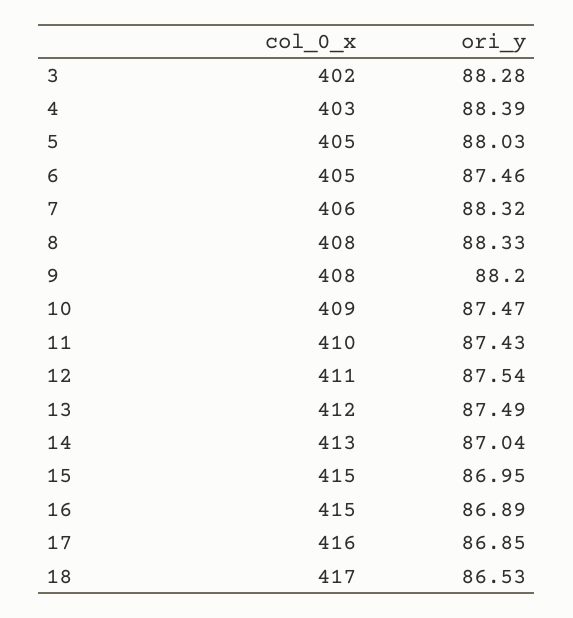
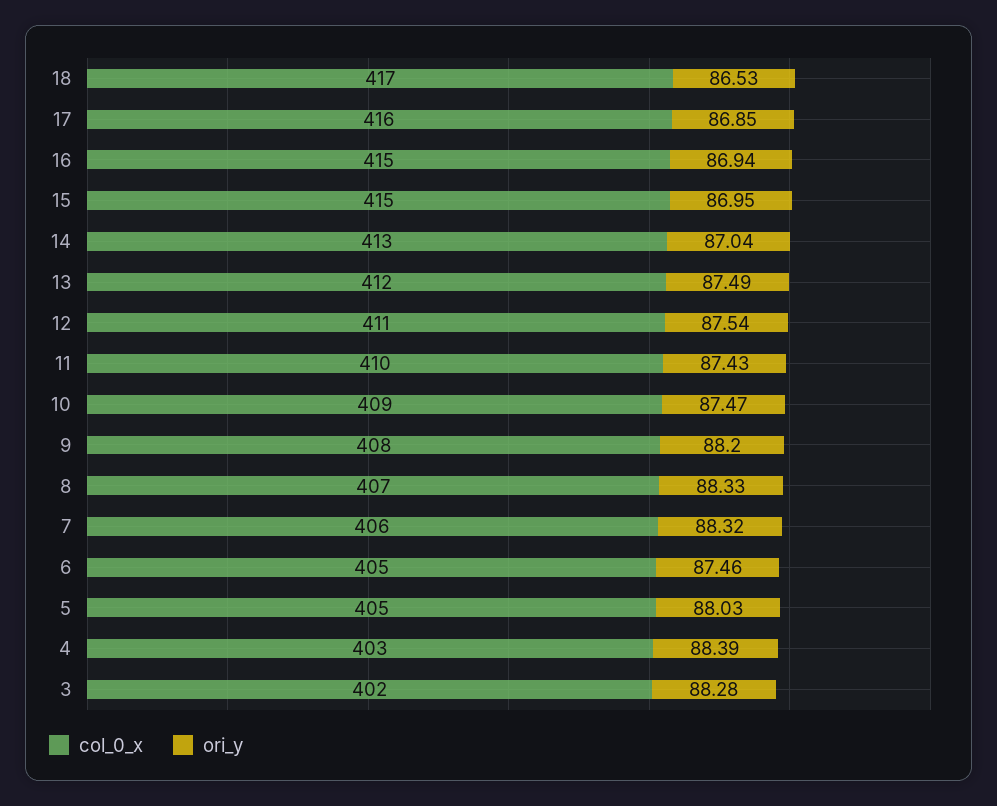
col_0_x, 8: 408 -> 407
ori_y, 16: 86.89 -> 86.94

